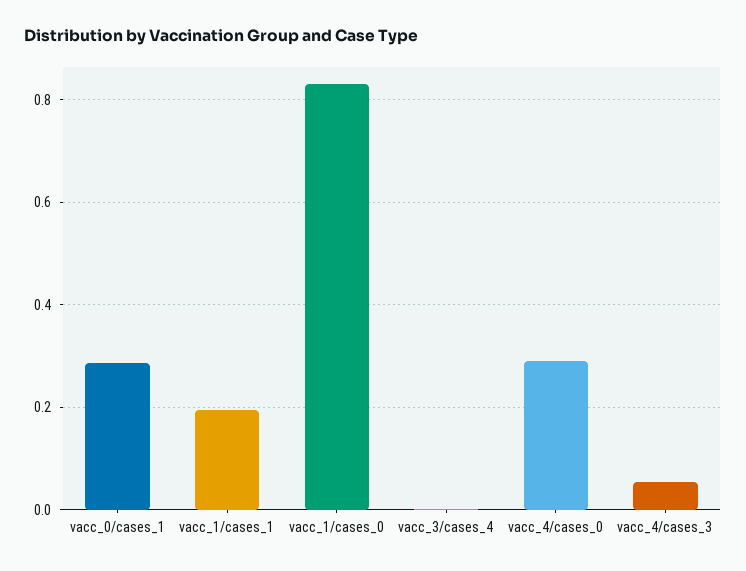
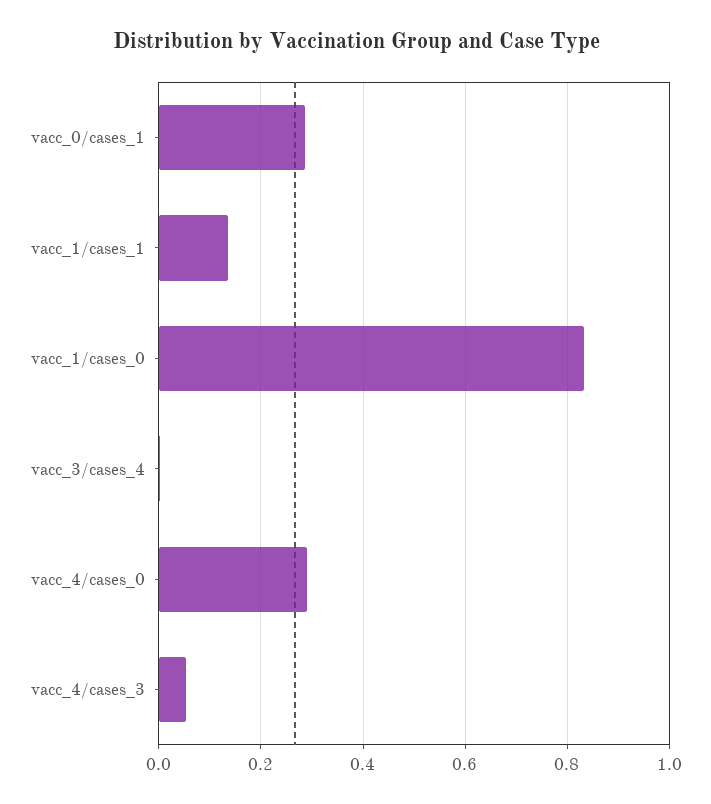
vacc_1/cases_1: 0.2 -> 0.14

